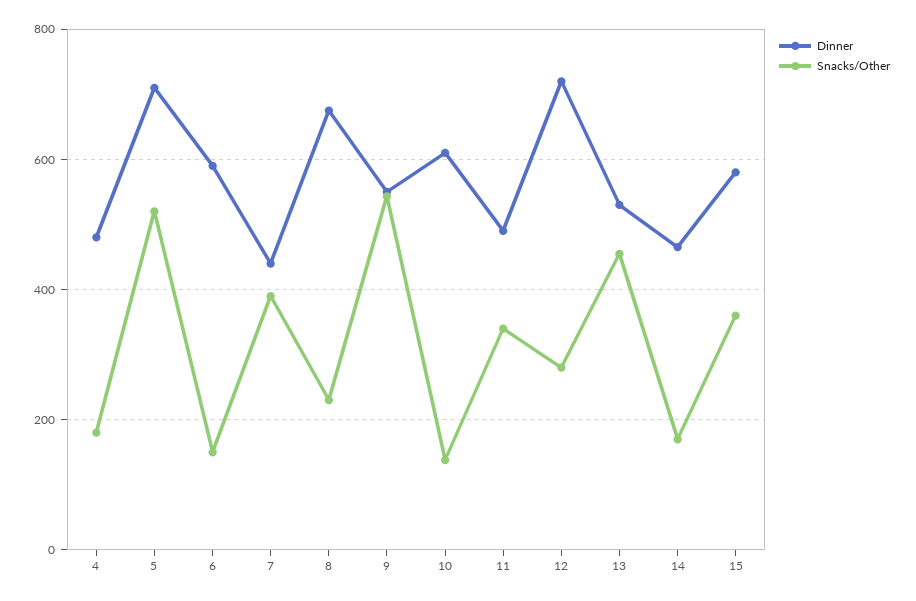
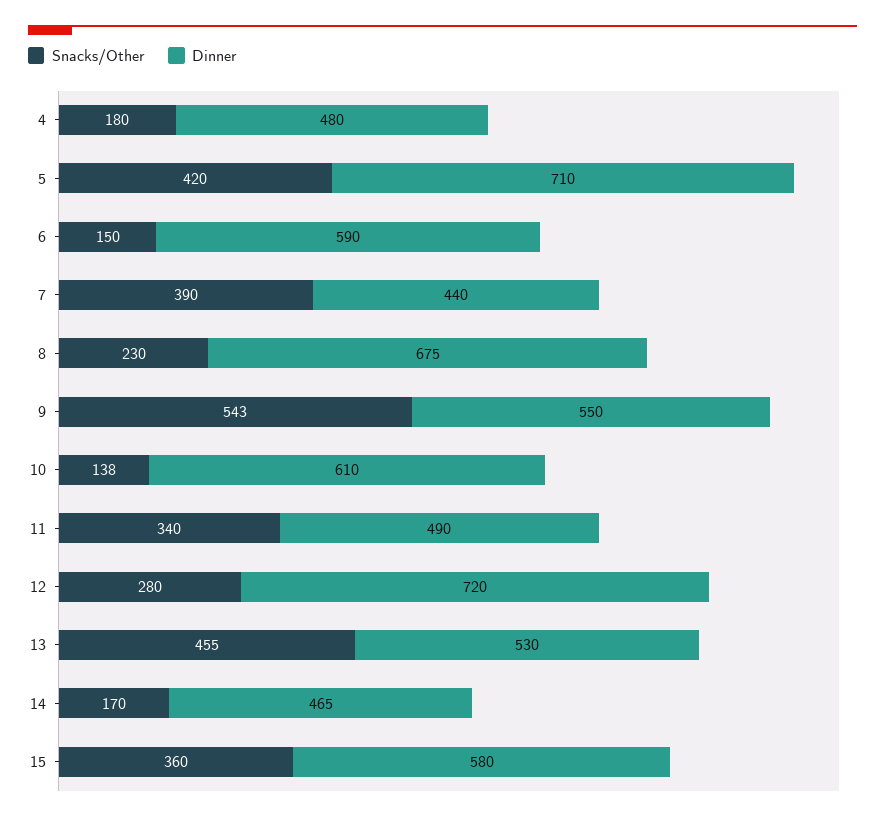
Snacks/Other, 5: 520 -> 420

